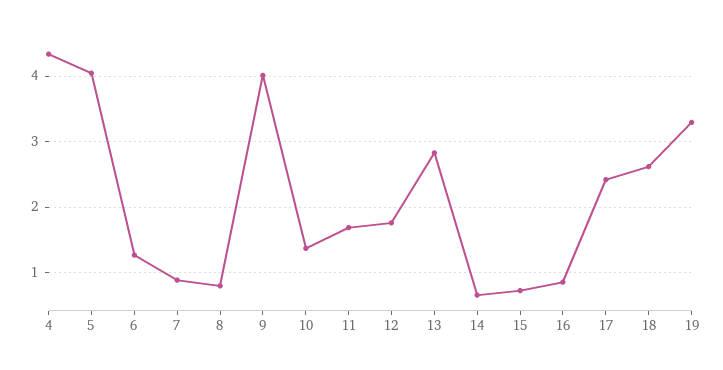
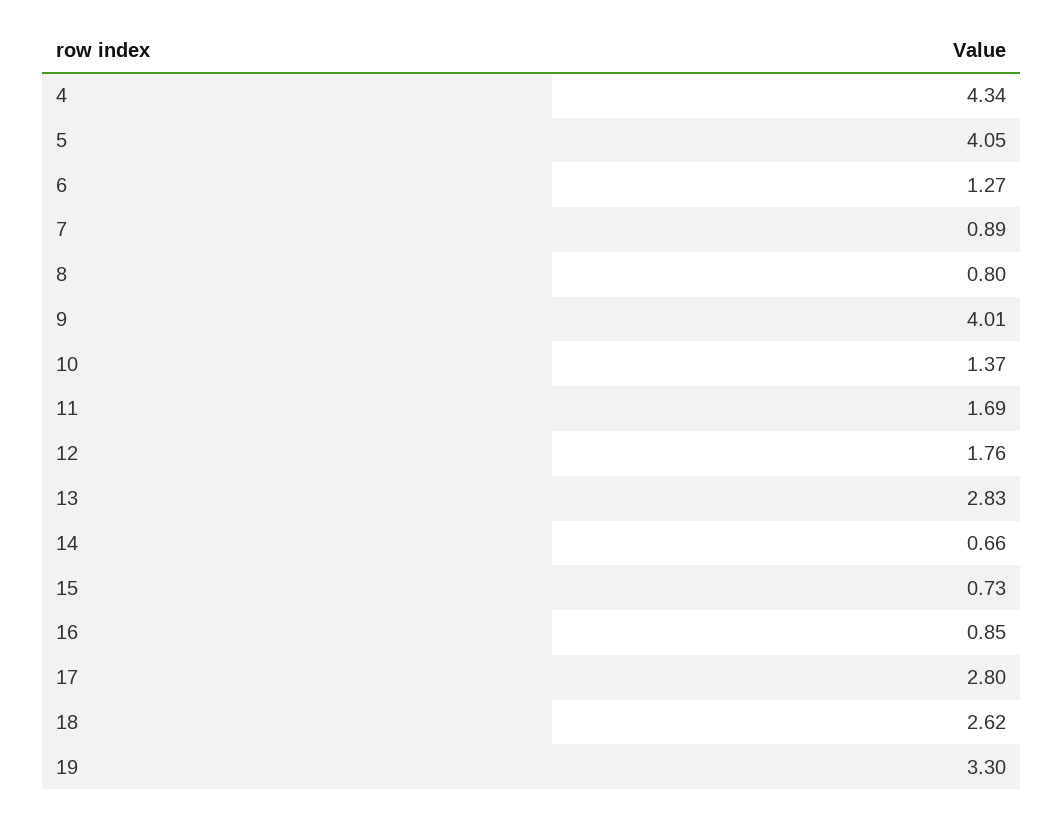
17: 2.4 -> 2.8

